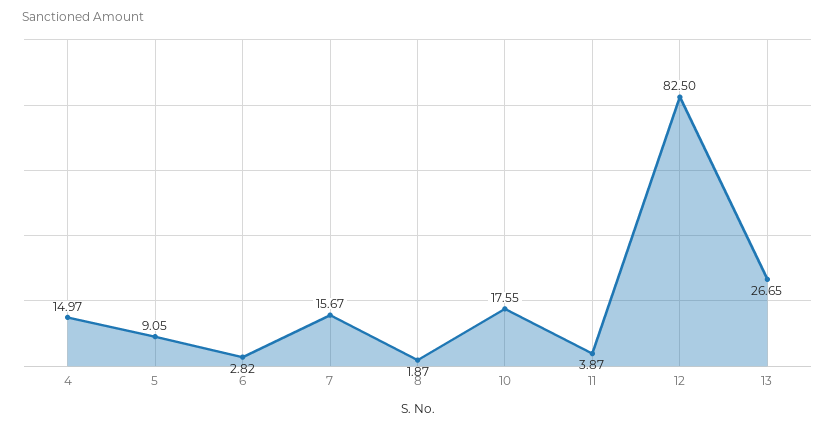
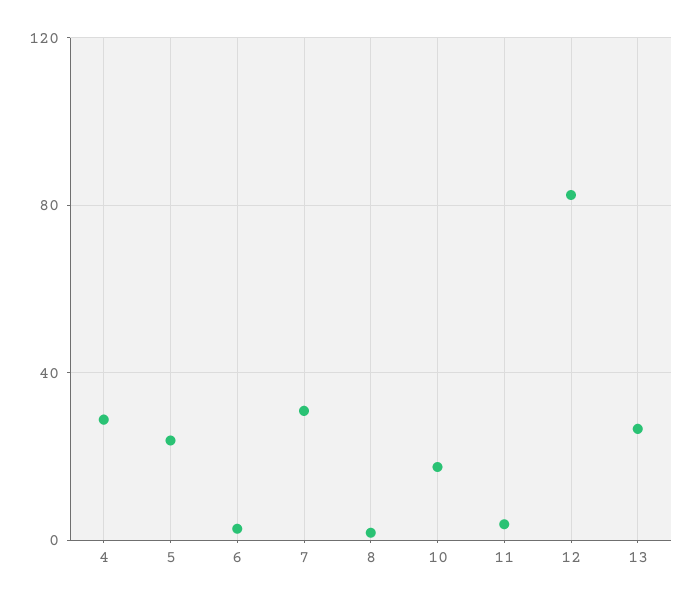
4: 14.97 -> 30
5: 9.05 -> 25
7: 15.67 -> 30

